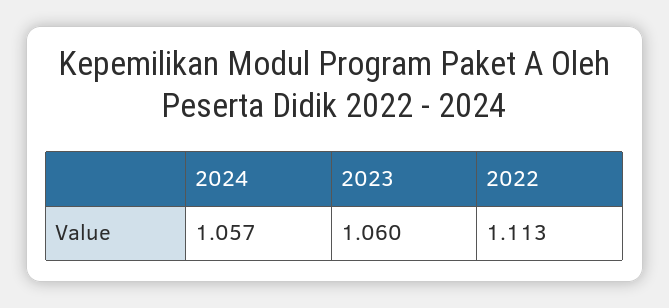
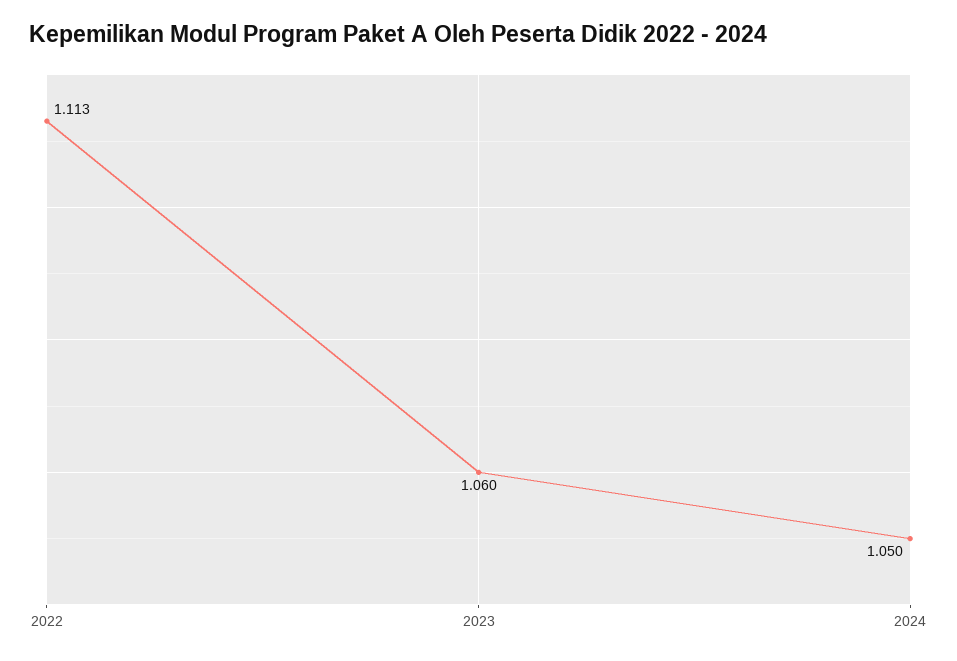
2024: 1.057 -> 1.05

